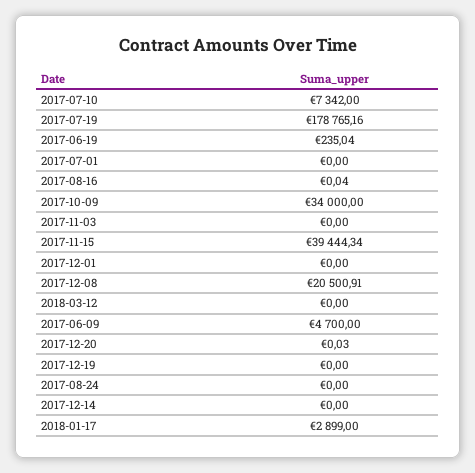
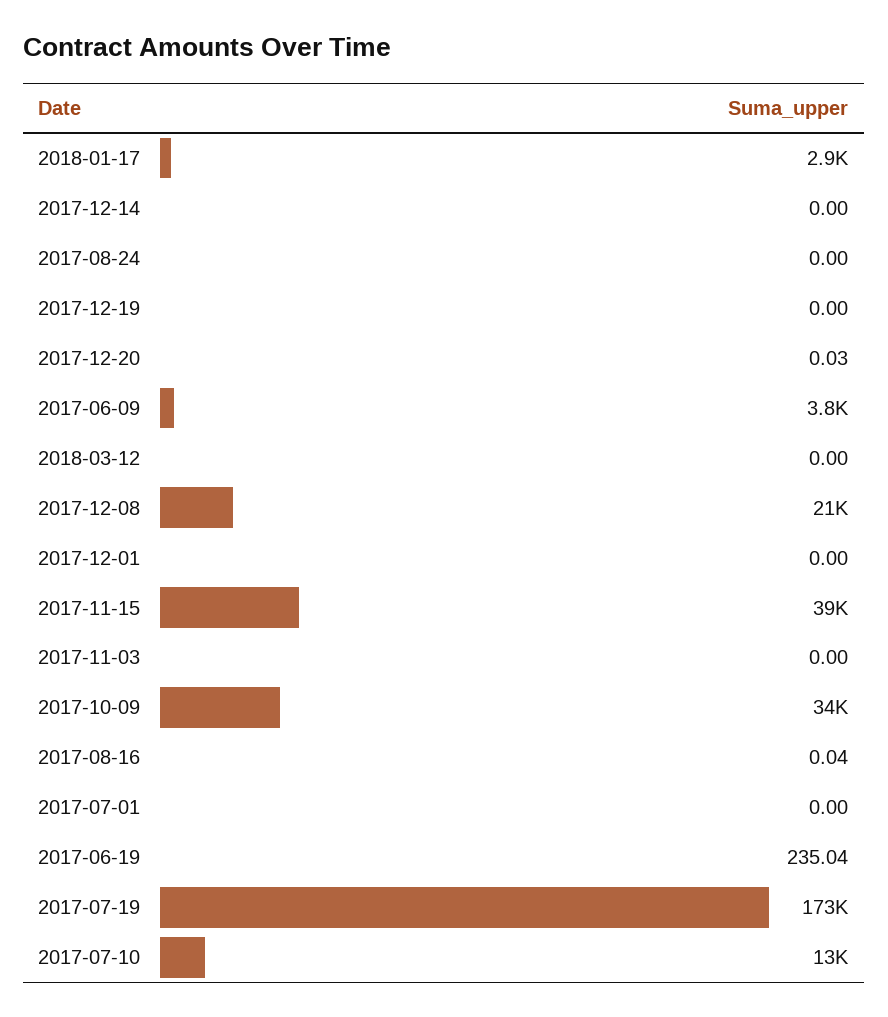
2017-07-10: 7342 -> 13000
2017-07-19: 178765.16 -> 173000
2017-06-09: 4700 -> 3800

